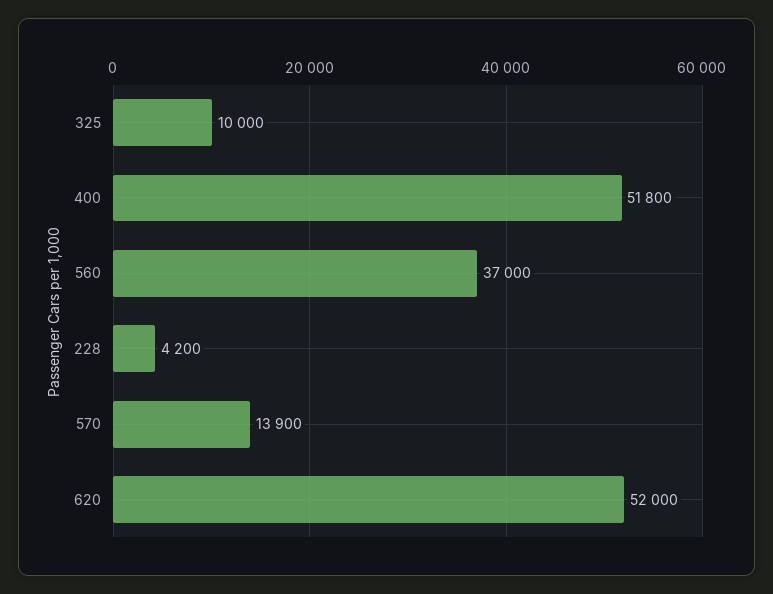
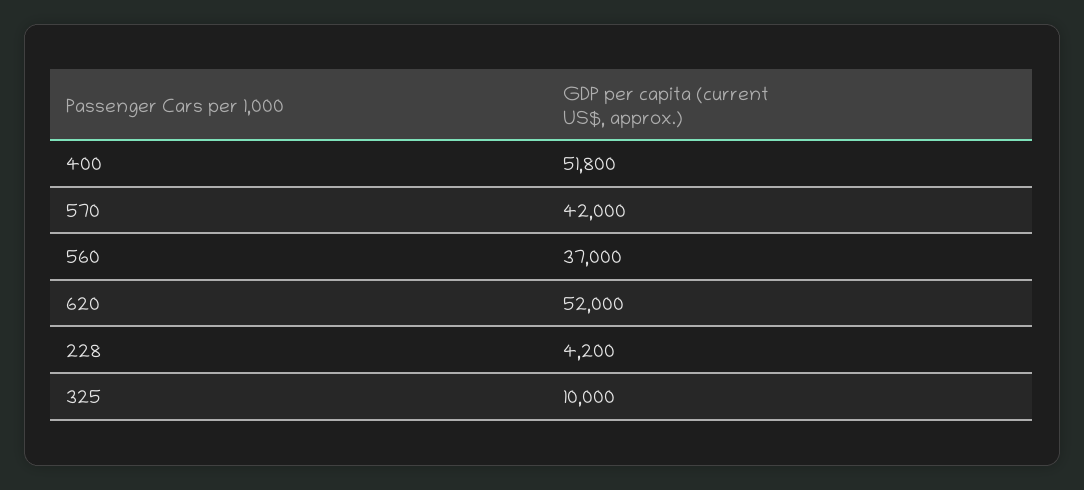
570: 13900 -> 42000

